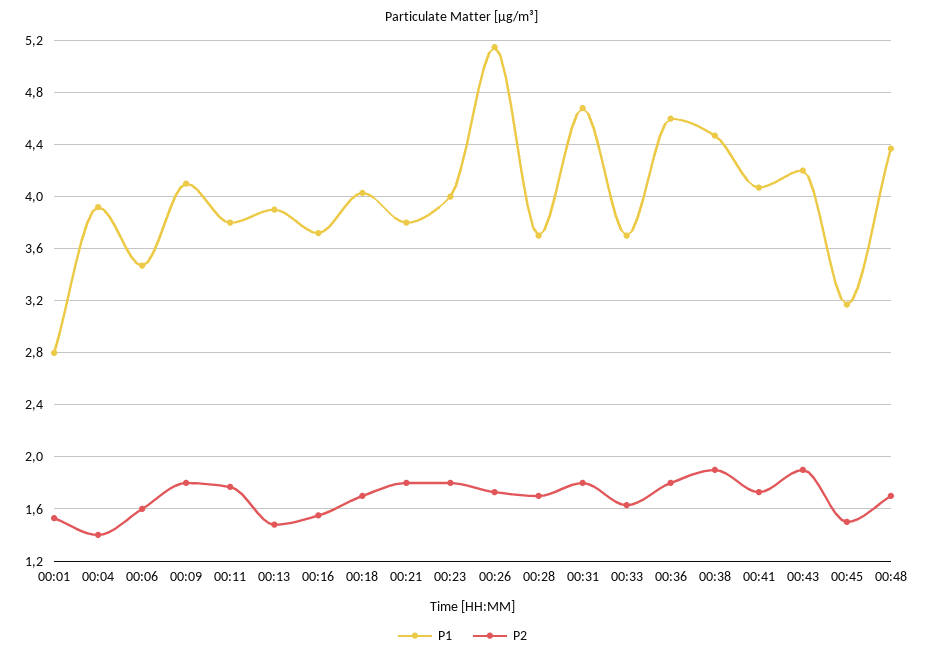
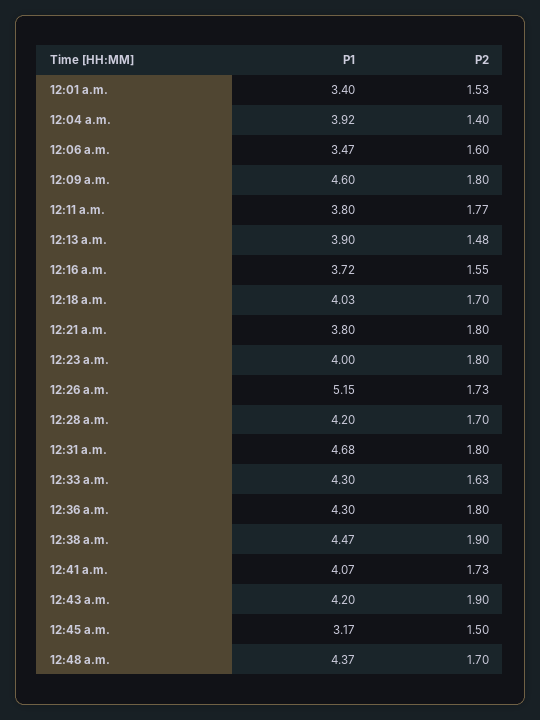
P1, 00:01: 2.8 -> 3.4
P1, 00:09: 4.1 -> 4.6
P1, 00:28: 3.7 -> 4.2
P1, 00:33: 3.7 -> 4.3
P1, 00:36: 4.6 -> 4.3

